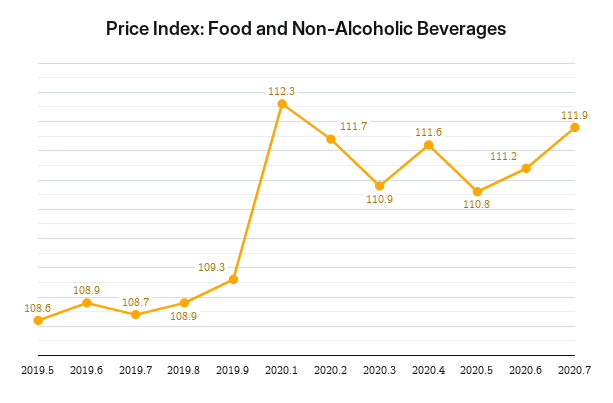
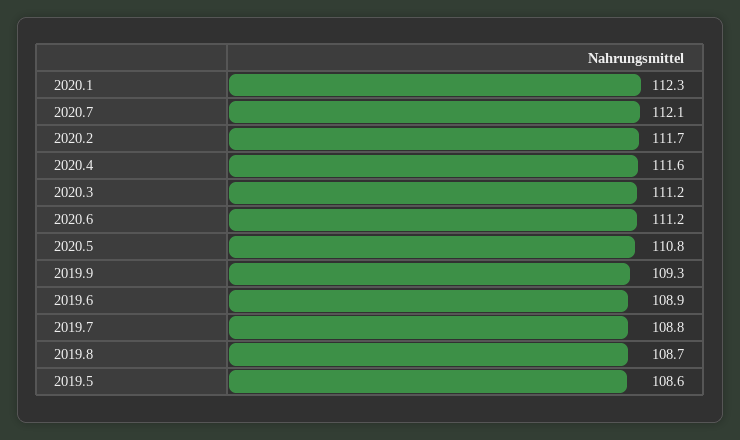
2019.7: 108.7 -> 108.8
2019.8: 108.9 -> 108.7
2020.3: 110.9 -> 111.2
2020.7: 111.9 -> 112.1

